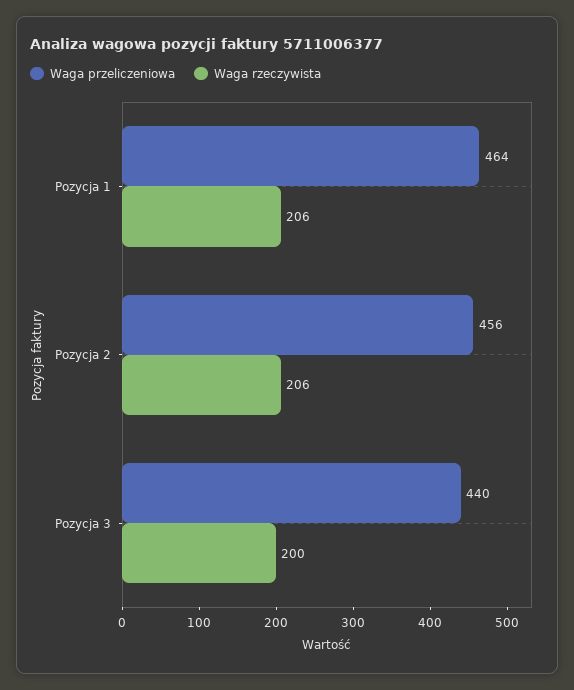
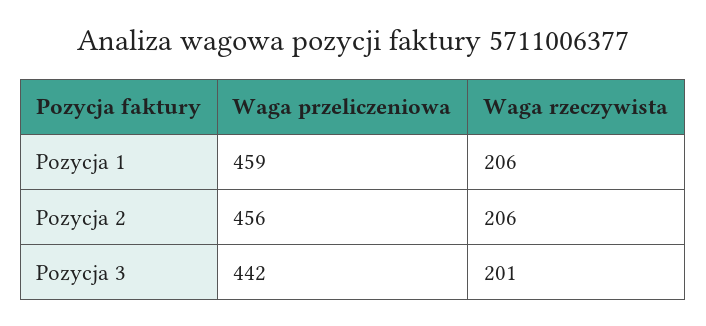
Waga przeliczeniowa, Pozycja 1: 464 -> 459
Waga przeliczeniowa, Pozycja 3: 440 -> 442
Waga rzeczywista, Pozycja 3: 200 -> 201

